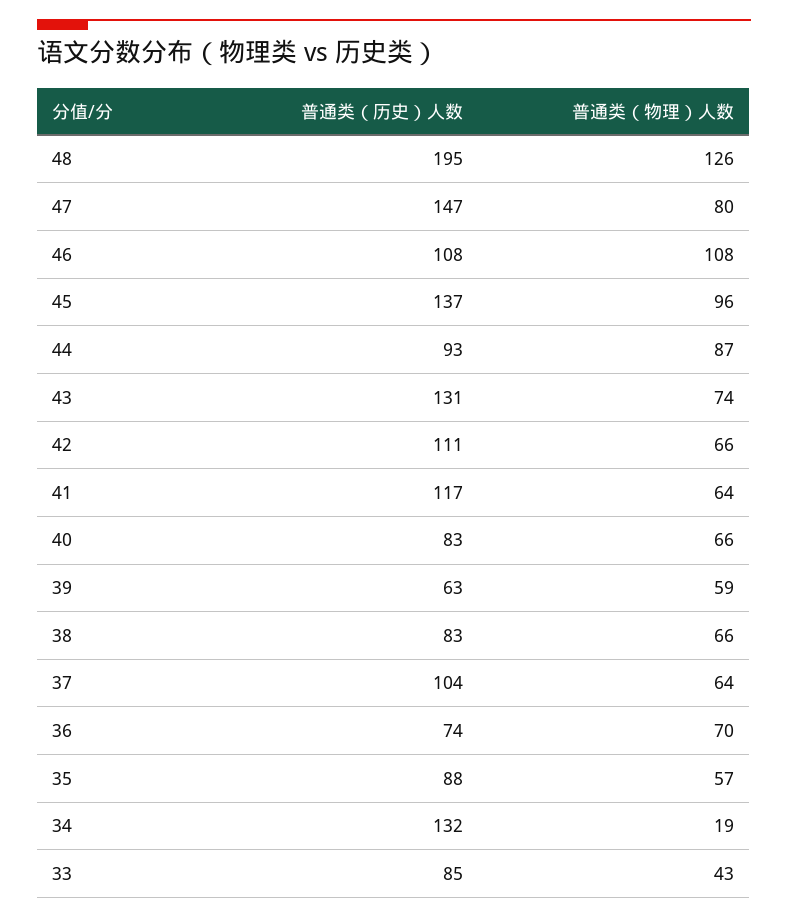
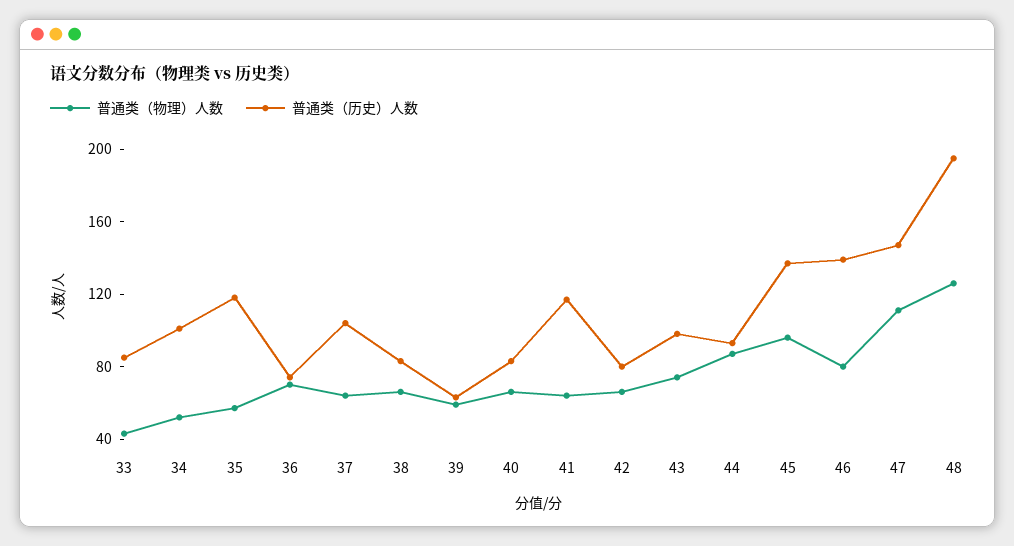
普通类（物理）人数, 47: 80 -> 110
普通类（历史）人数, 46: 108 -> 140
普通类（物理）人数, 46: 108 -> 80
普通类（历史）人数, 43: 131 -> 100
普通类（历史）人数, 42: 111 -> 80
普通类（历史）人数, 35: 88 -> 120
普通类（历史）人数, 34: 132 -> 100
普通类（物理）人数, 34: 19 -> 50

